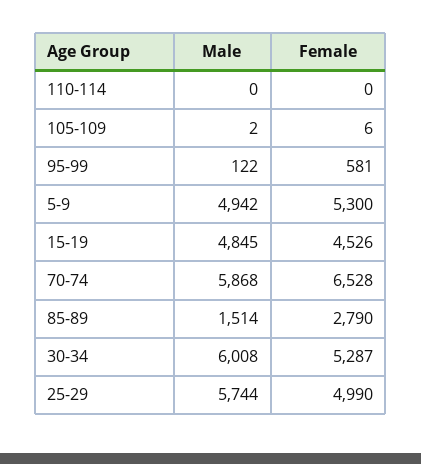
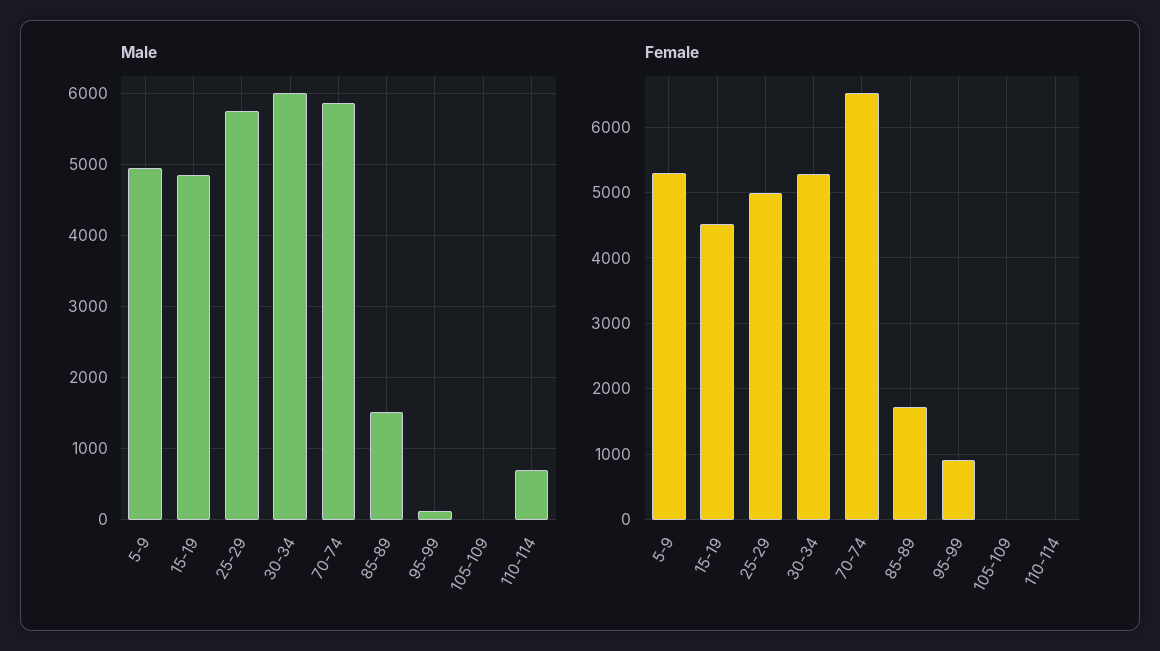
Male, 110-114: 0 -> 700
Female, 95-99: 581 -> 900
Female, 85-89: 2790 -> 1700

